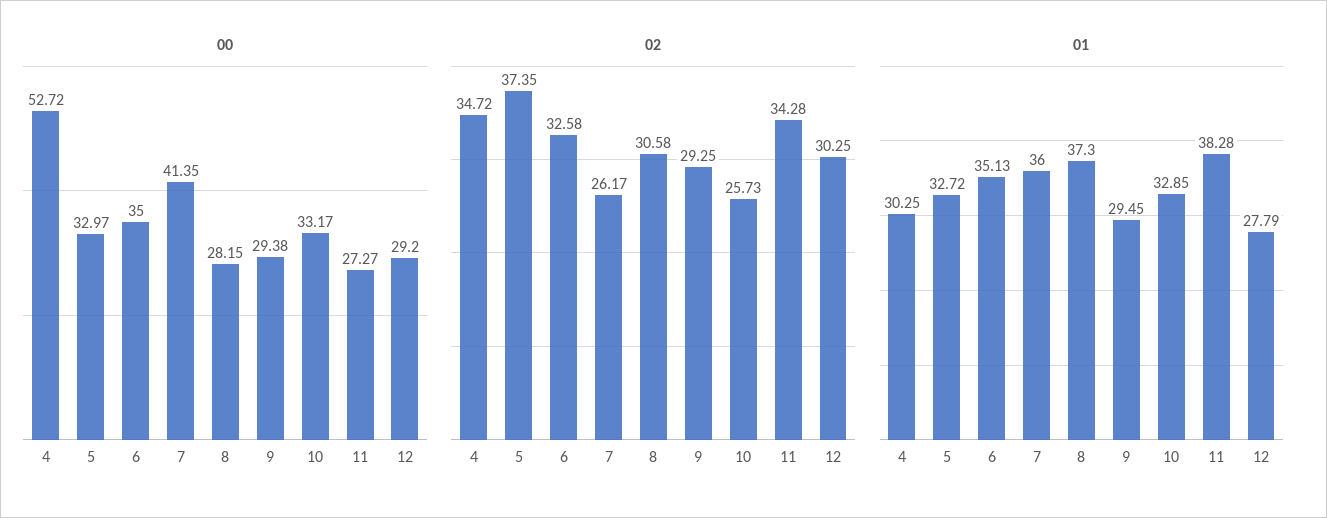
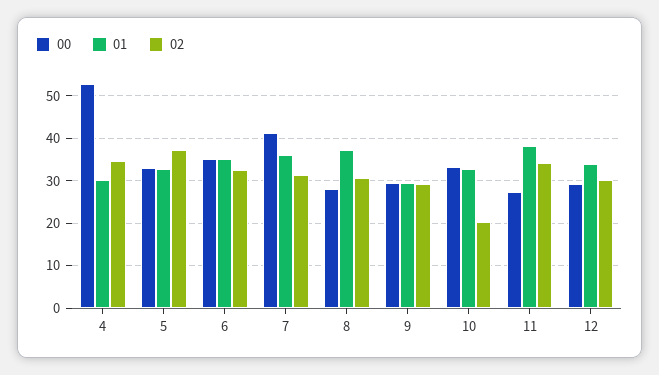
02, 7: 26.17 -> 32
02, 10: 25.73 -> 20
01, 12: 27.79 -> 34

